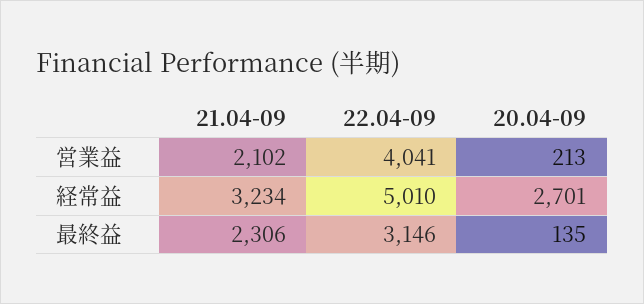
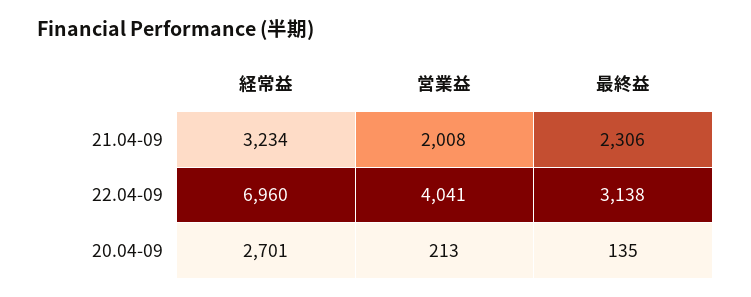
21.04-09, 営業益: 2102 -> 2008
22.04-09, 経常益: 5010 -> 6960
22.04-09, 最終益: 3146 -> 3138

